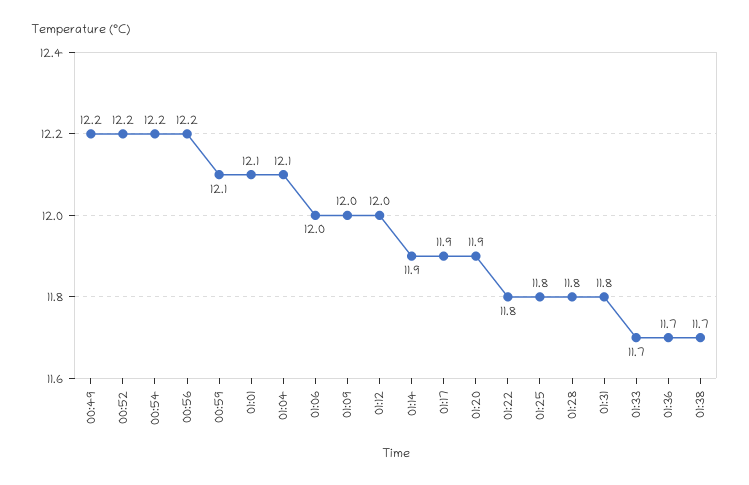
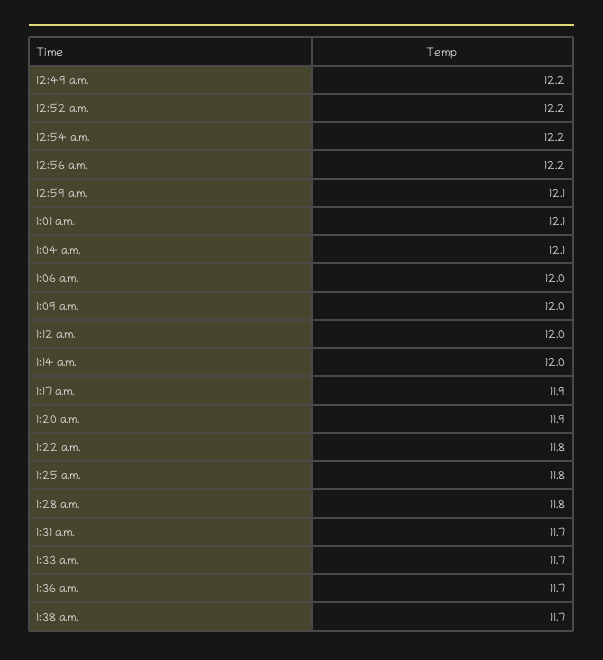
01:14: 11.9 -> 12
01:31: 11.8 -> 11.7

